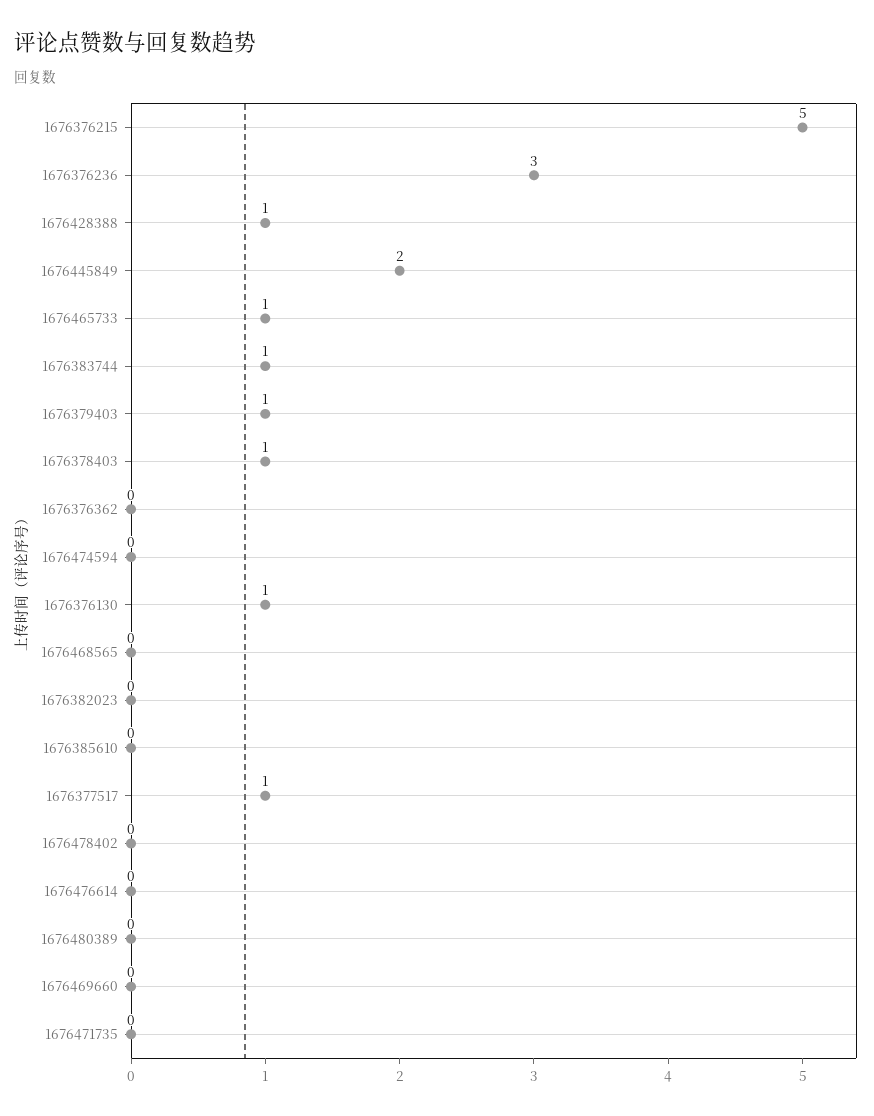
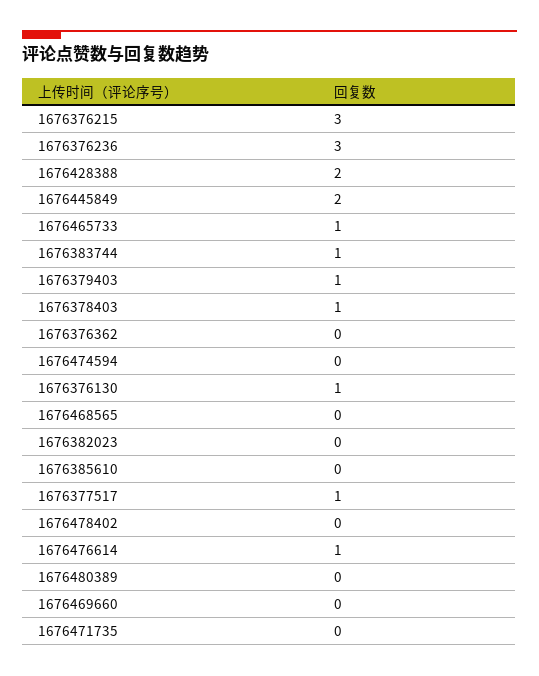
1676376215: 5 -> 3
1676428388: 1 -> 2
1676476614: 0 -> 1

